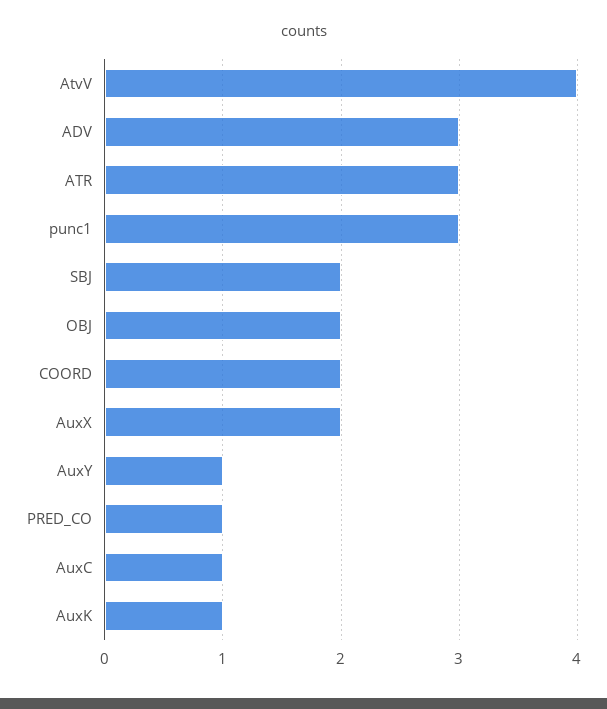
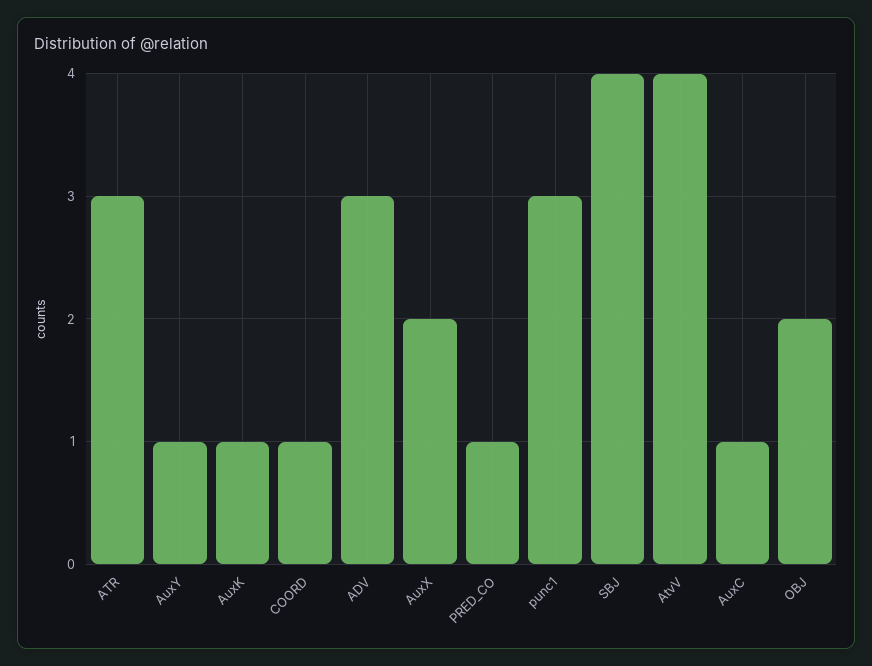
SBJ: 2 -> 4
COORD: 2 -> 1

